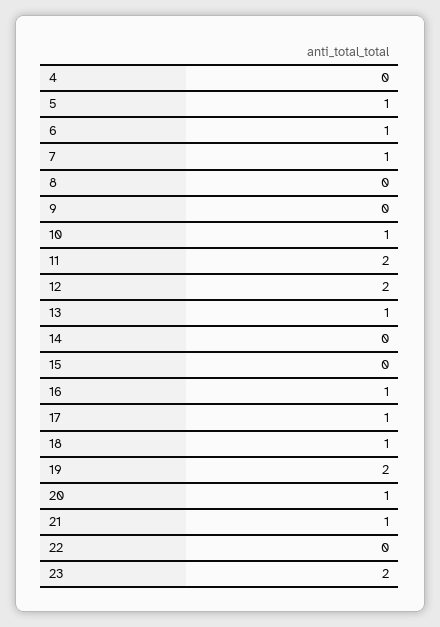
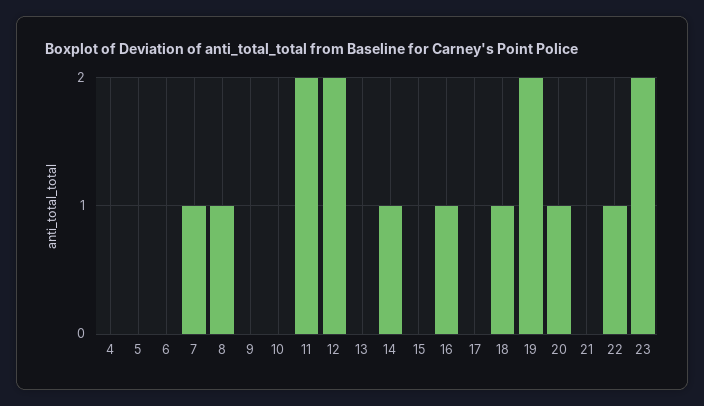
5: 1 -> 0
6: 1 -> 0
8: 0 -> 1
10: 1 -> 0
13: 1 -> 0
14: 0 -> 1
17: 1 -> 0
21: 1 -> 0
22: 0 -> 1

